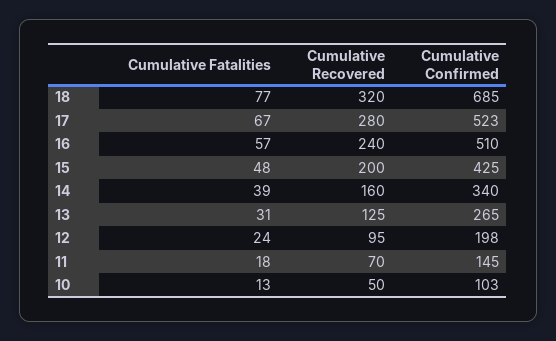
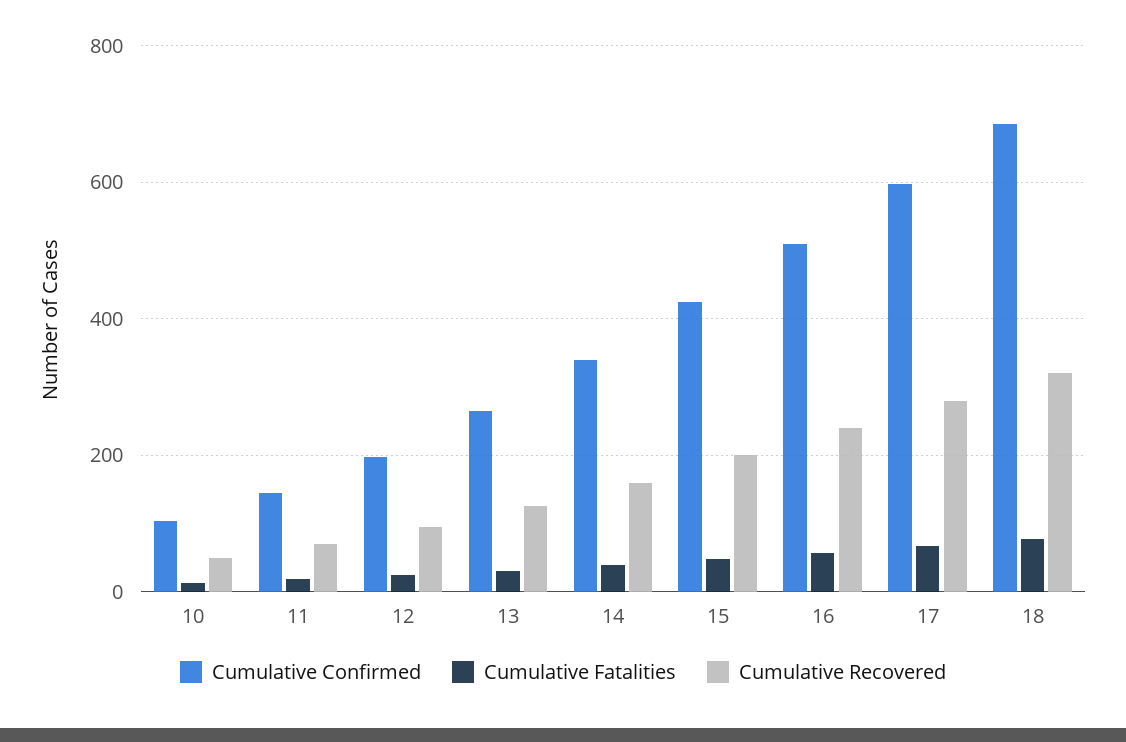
Cumulative Confirmed, 17: 523 -> 600

